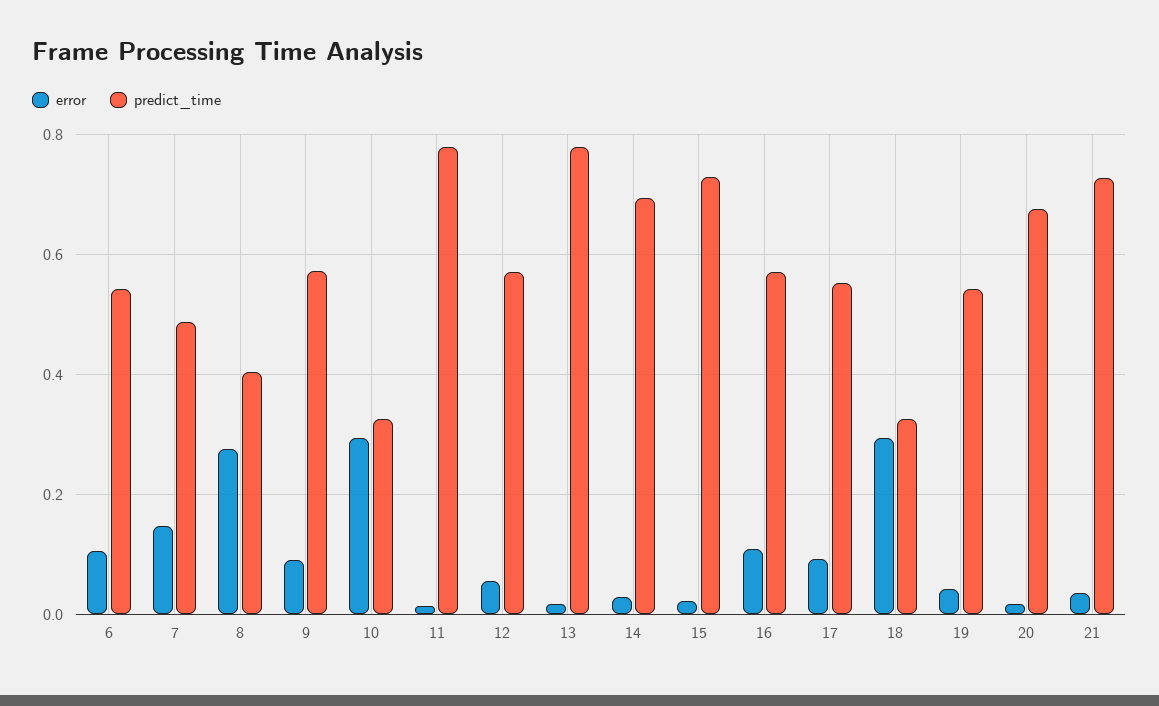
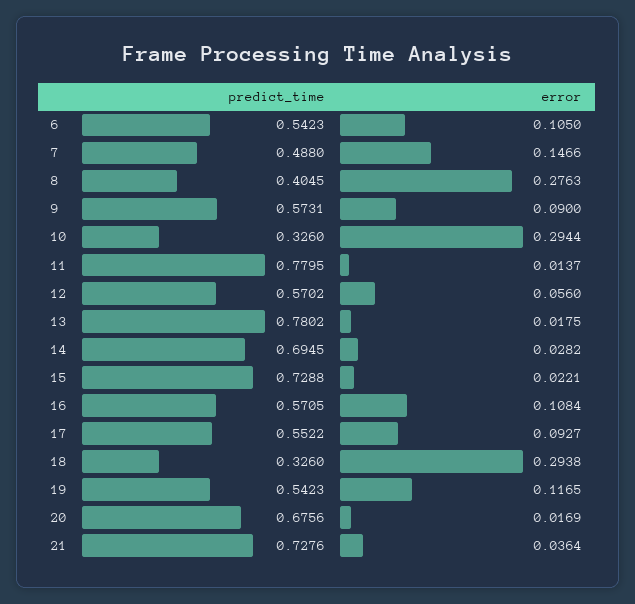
error, 19: 0.04 -> 0.1165

